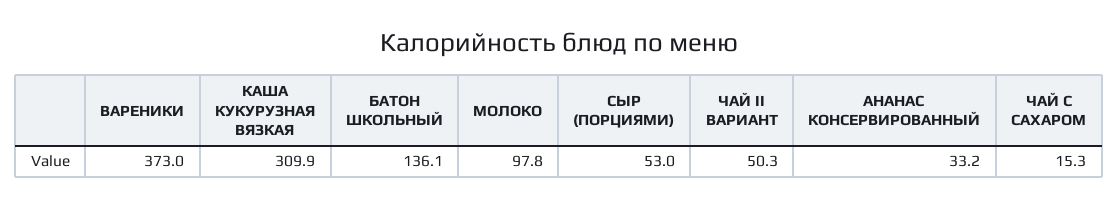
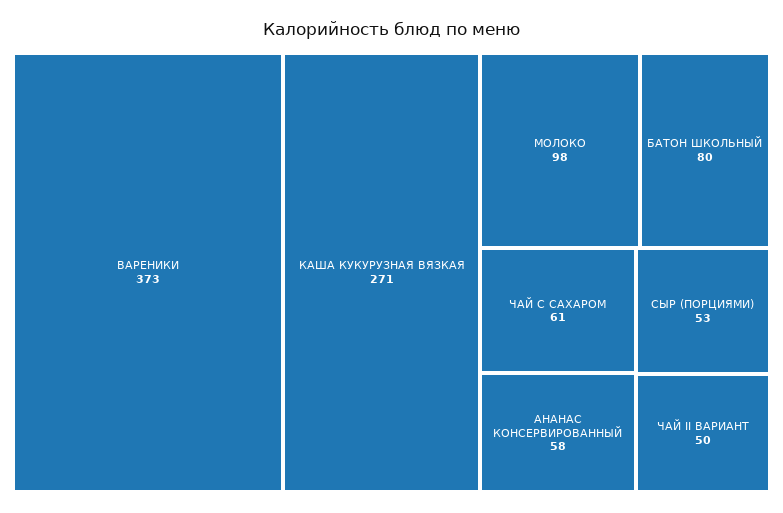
КАША КУКУРУЗНАЯ ВЯЗКАЯ: 309.9 -> 271
БАТОН ШКОЛЬНЫЙ: 136.1 -> 80
АНАНАС КОНСЕРВИРОВАННЫЙ: 33.2 -> 58
ЧАЙ С САХАРОМ: 15.3 -> 61

